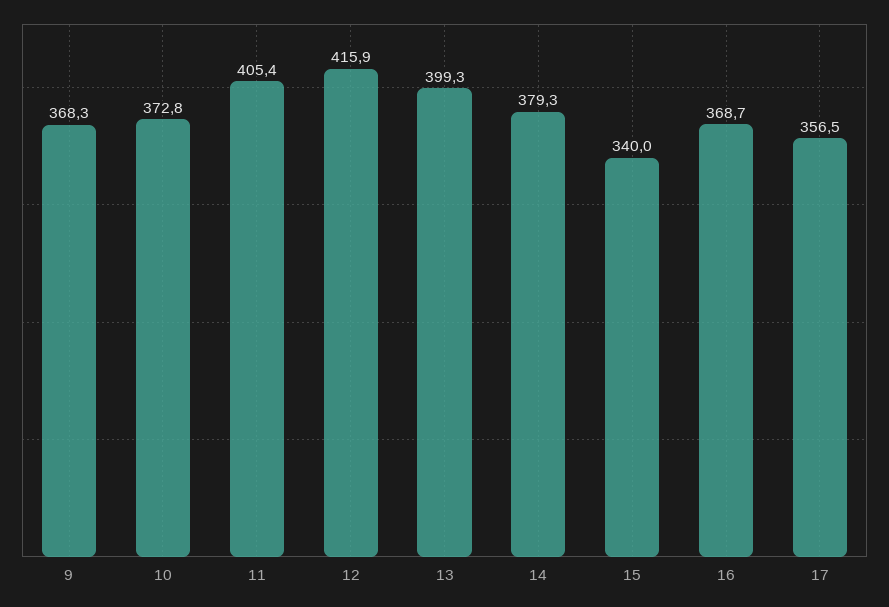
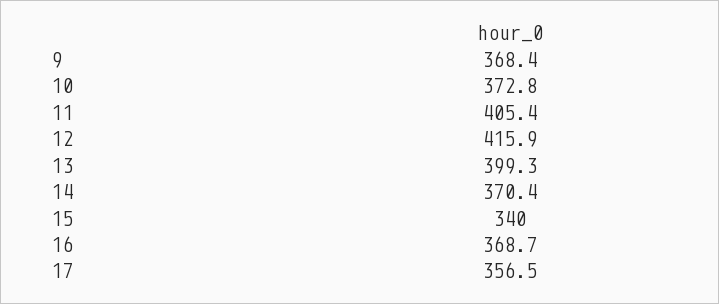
9: 368.3 -> 368.4
14: 379.3 -> 370.4

